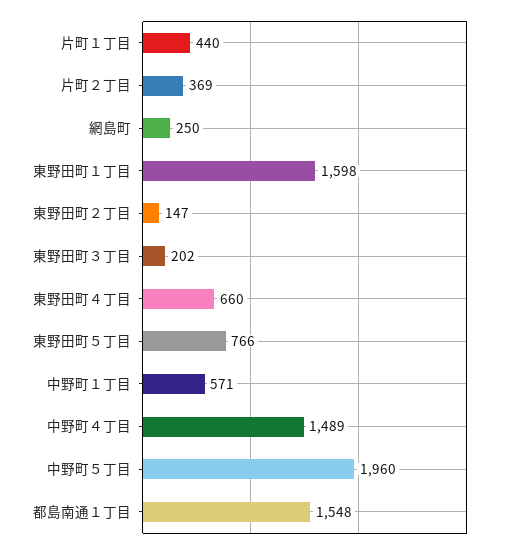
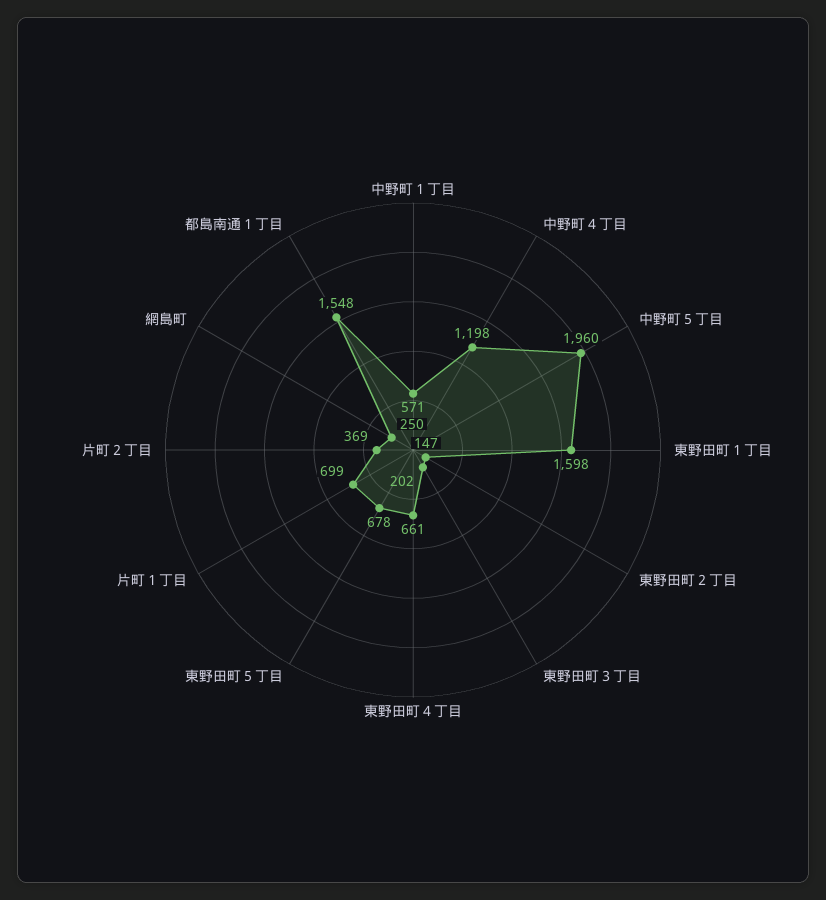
片町１丁目: 440 -> 699
東野田町４丁目: 660 -> 661
東野田町５丁目: 766 -> 678
中野町４丁目: 1489 -> 1198

